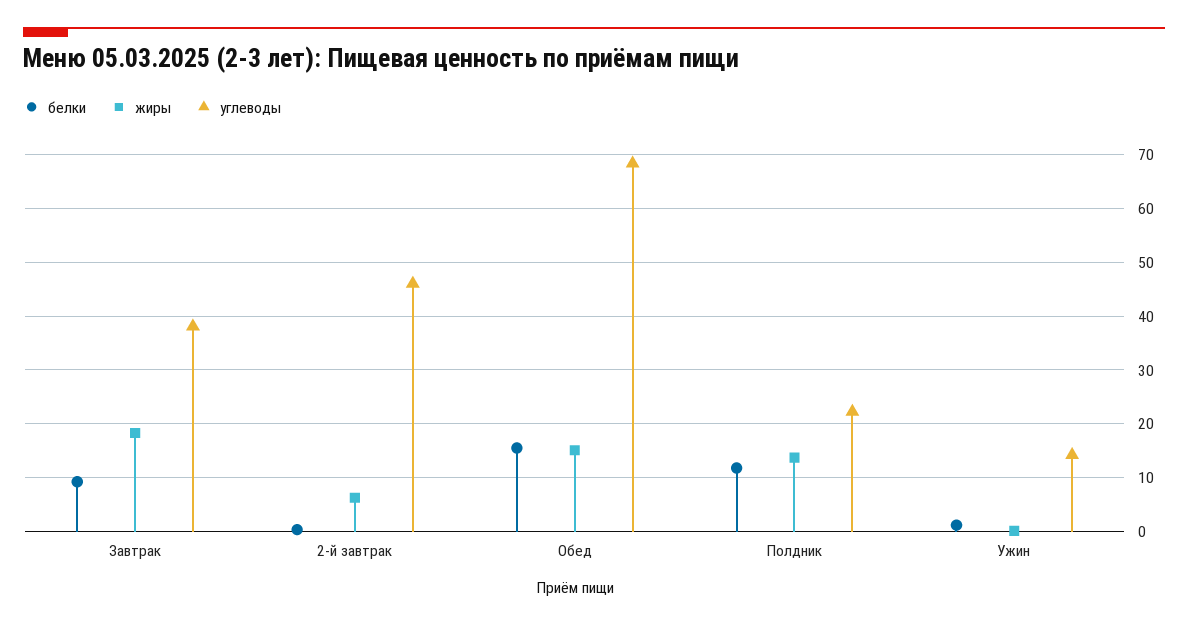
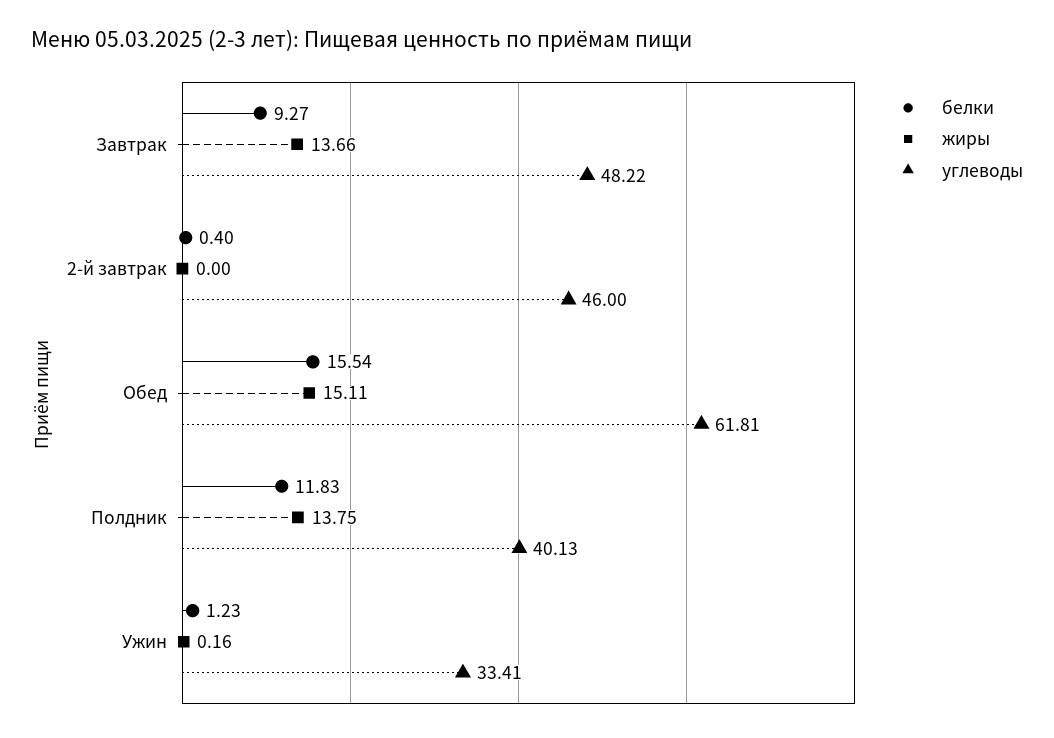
жиры, Завтрак: 18 -> 13.66
углеводы, Завтрак: 38 -> 48.22
жиры, 2-й завтрак: 6 -> 0
углеводы, Обед: 68 -> 61.81
углеводы, Полдник: 22 -> 40.13
углеводы, Ужин: 14 -> 33.41

